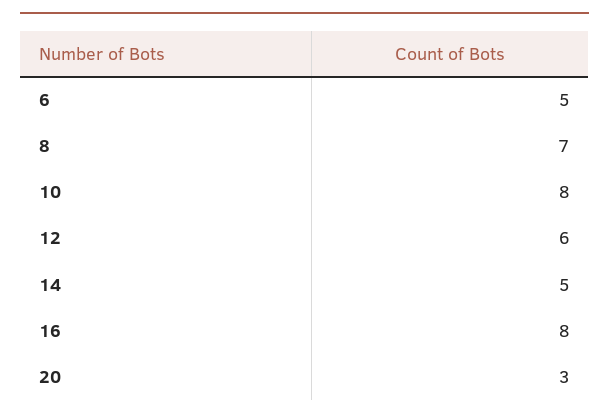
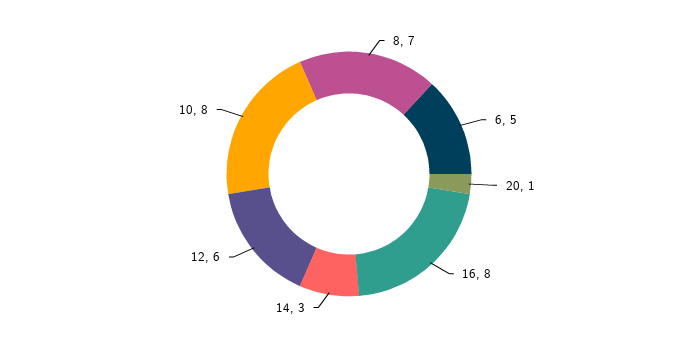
14: 5 -> 3
20: 3 -> 1

